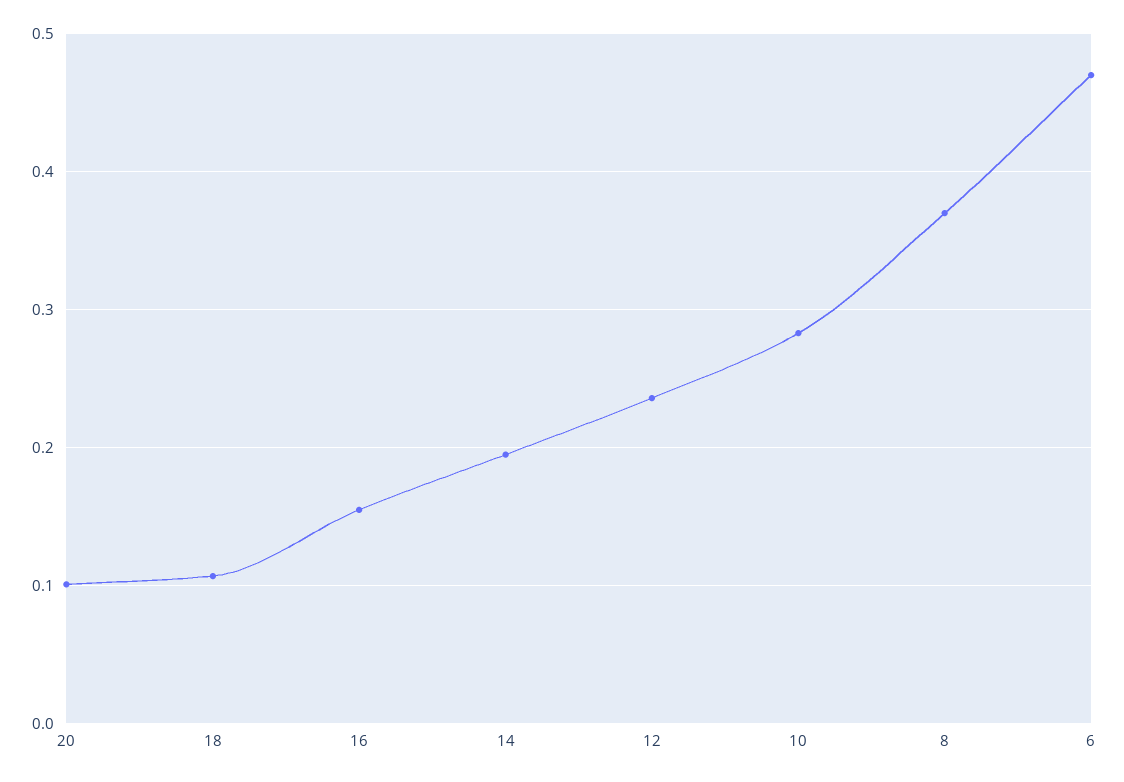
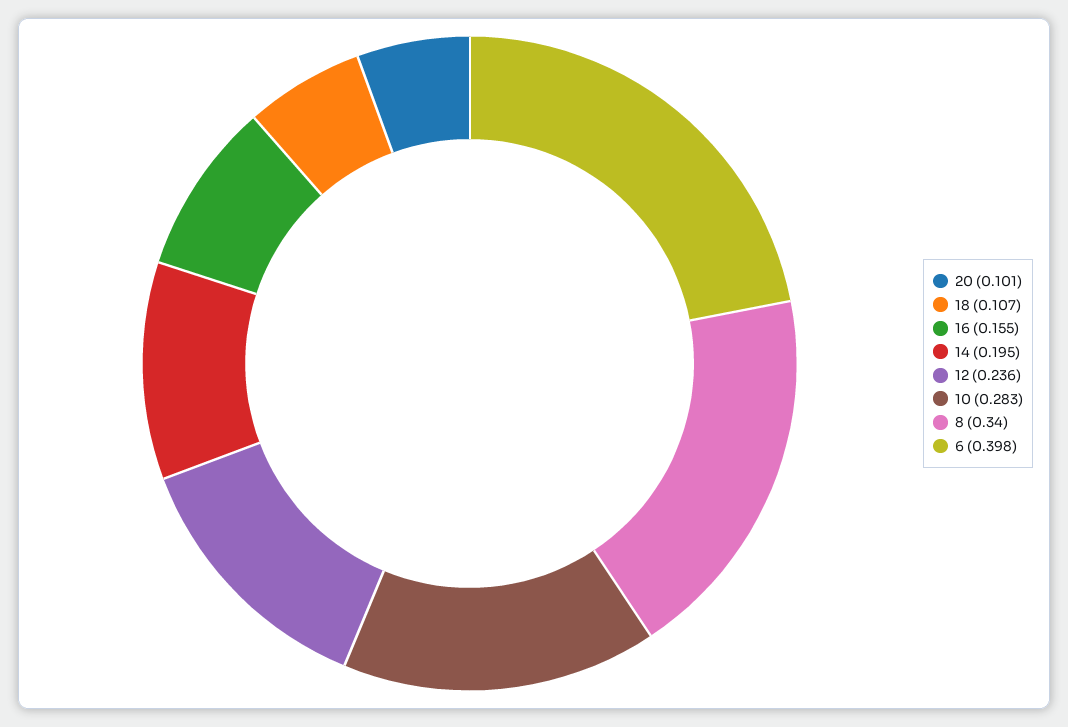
8: 0.37 -> 0.34
6: 0.47 -> 0.398

